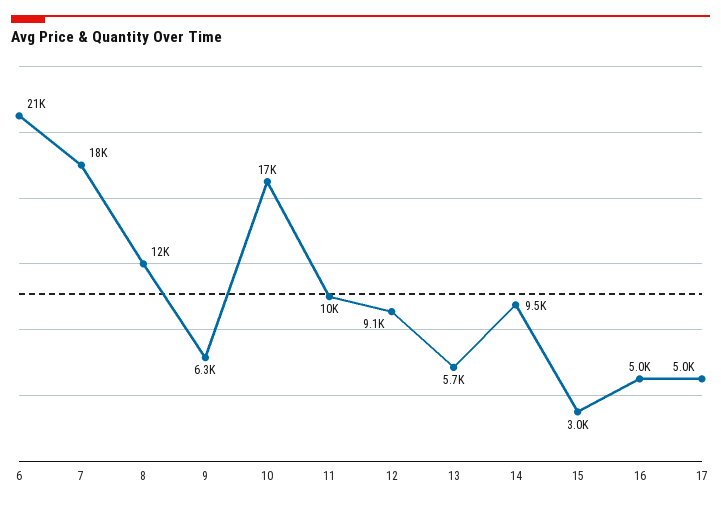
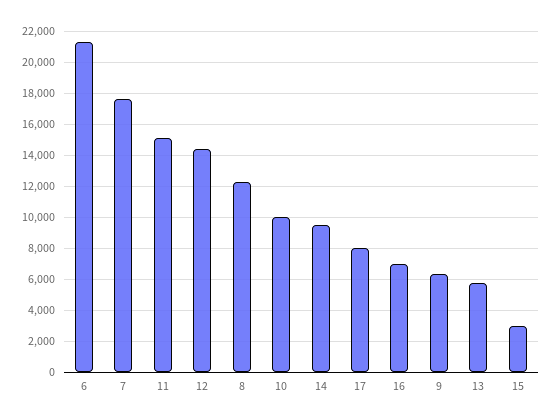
10: 17000 -> 10000
11: 10000 -> 15000
12: 9100 -> 14500
16: 5000 -> 7000
17: 5000 -> 8000

